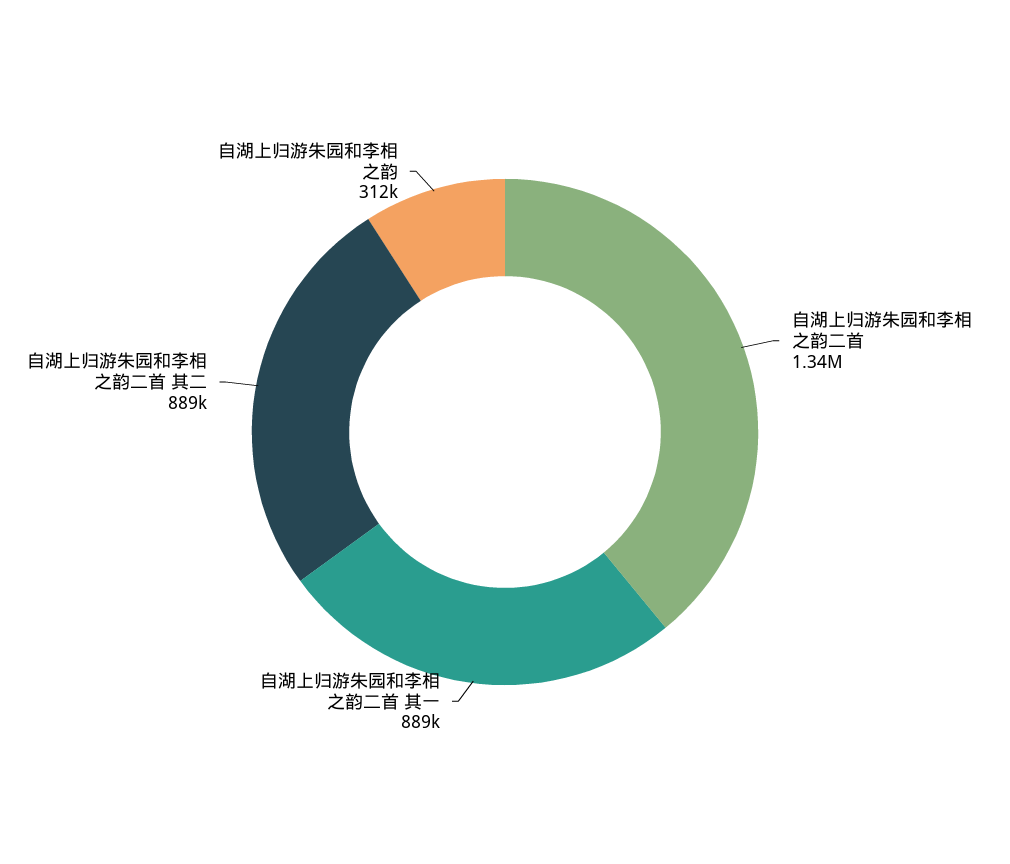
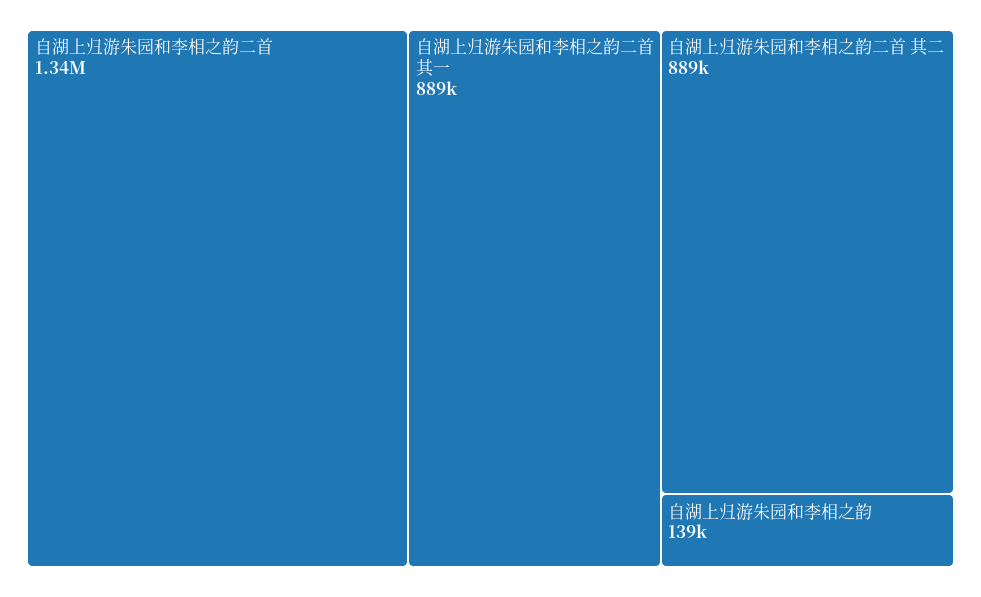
自湖上归游朱园和李相之韵: 312000 -> 139000

